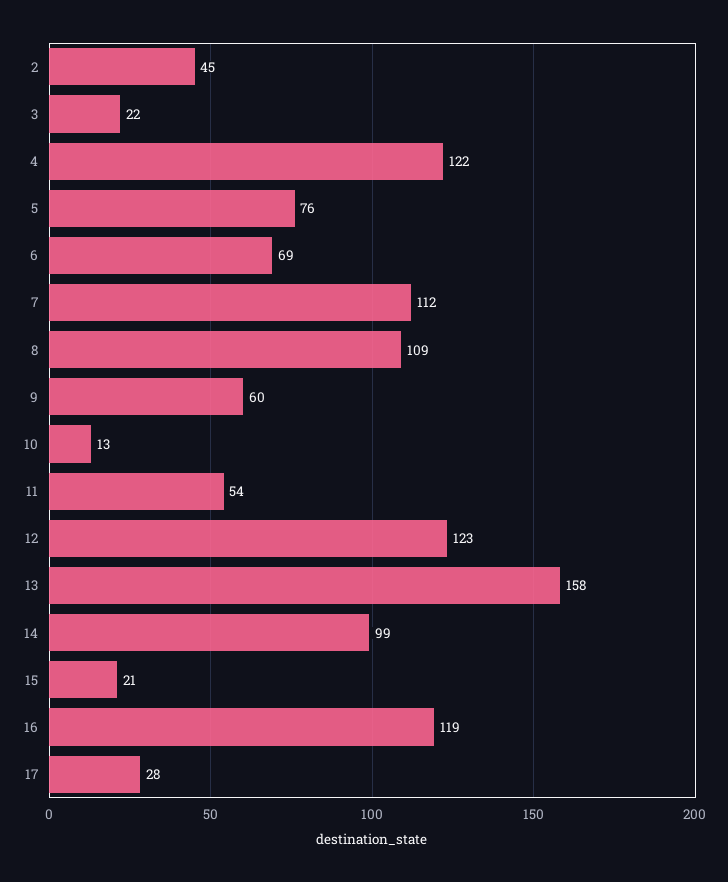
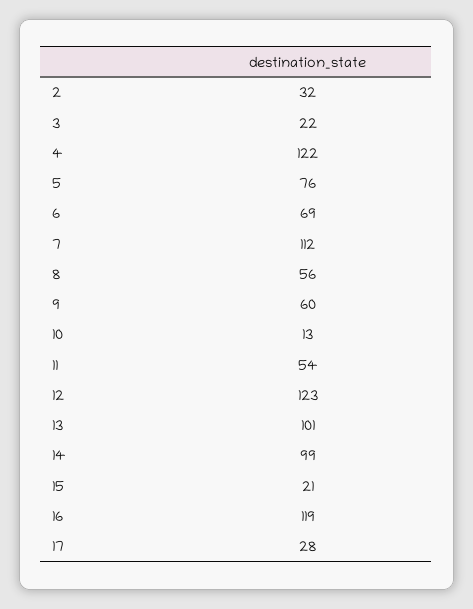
2: 45 -> 32
8: 109 -> 56
13: 158 -> 101

